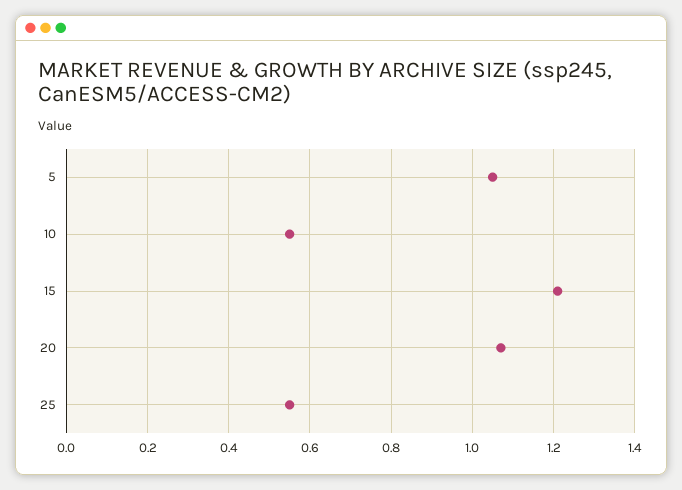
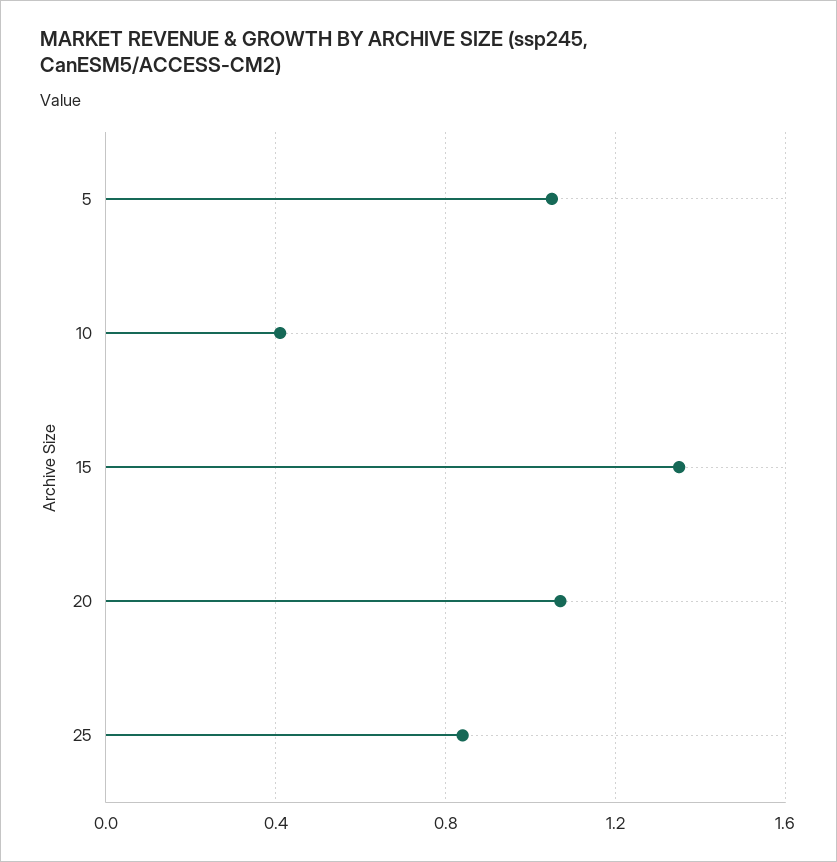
10: 0.55 -> 0.4
15: 1.2 -> 1.35
25: 0.55 -> 0.85

